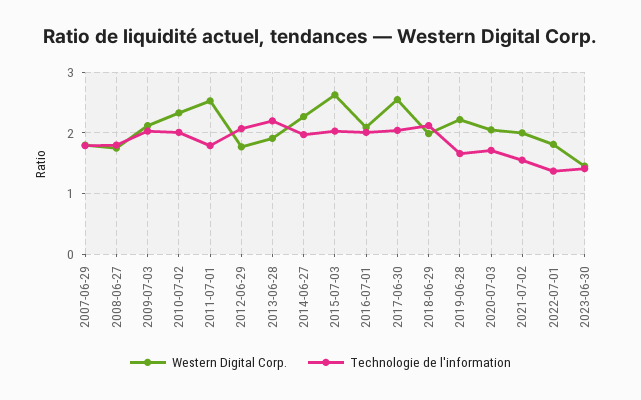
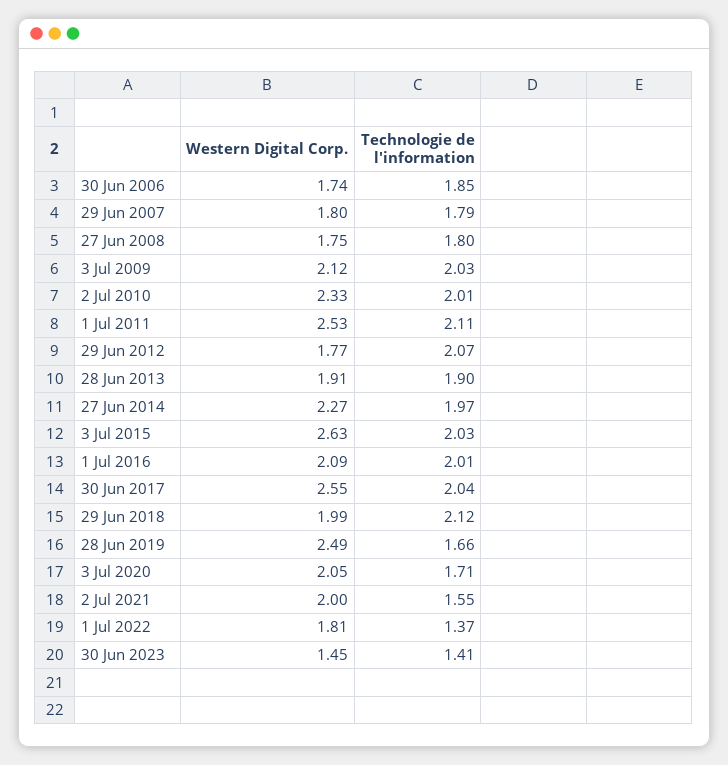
Technologie de l'information, 2011-07-01: 1.8 -> 2.11
Technologie de l'information, 2013-06-28: 2.2 -> 1.9
Western Digital Corp., 2019-06-28: 2.2 -> 2.49
Western Digital Corp., 30 Jun 2006: none -> 1.74
Technologie de l'information, 30 Jun 2006: none -> 1.85

